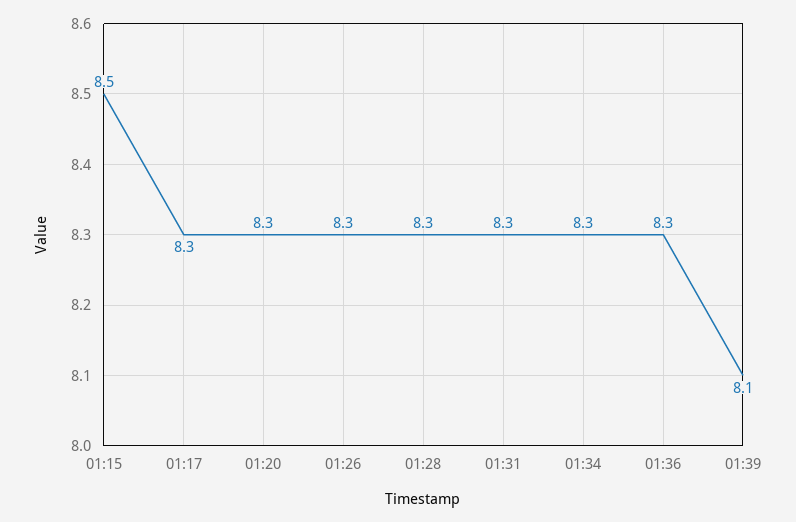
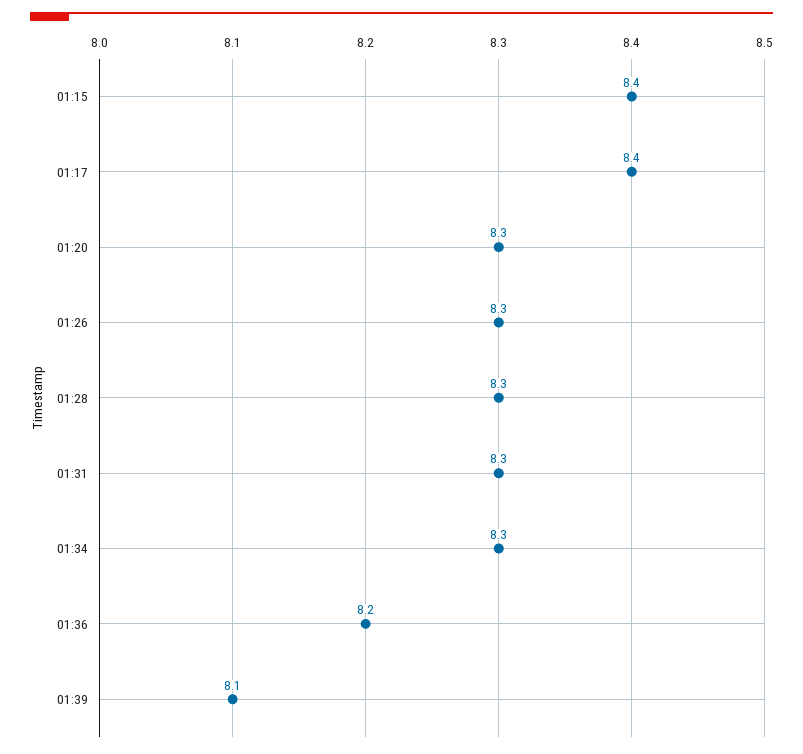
01:15: 8.5 -> 8.4
01:17: 8.3 -> 8.4
01:36: 8.3 -> 8.2

